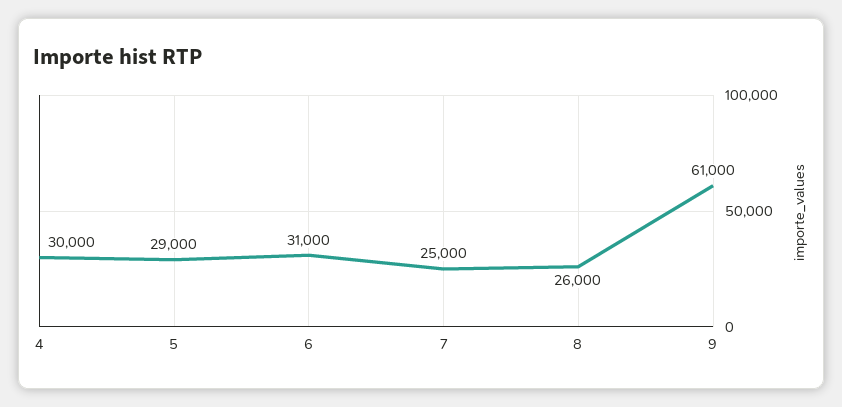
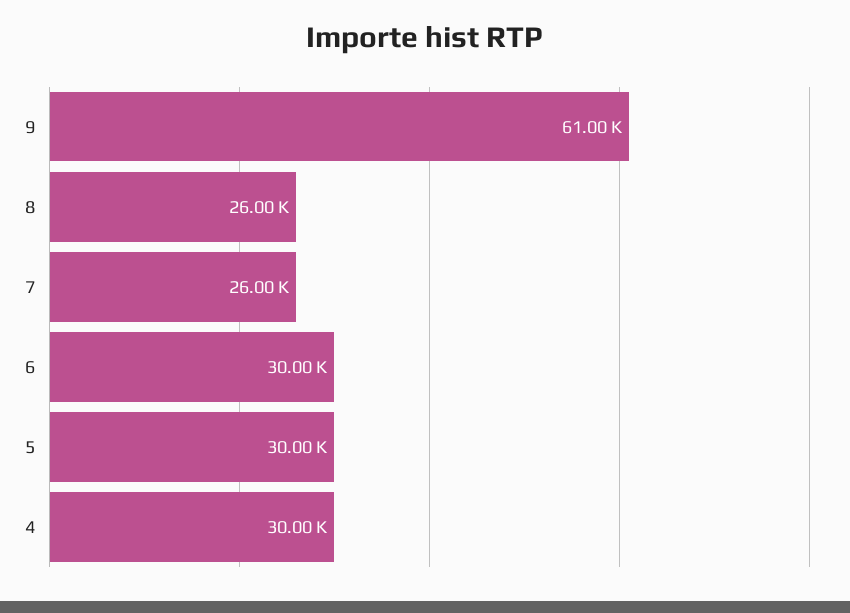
5: 29000 -> 30000
6: 31000 -> 30000
7: 25000 -> 26000

